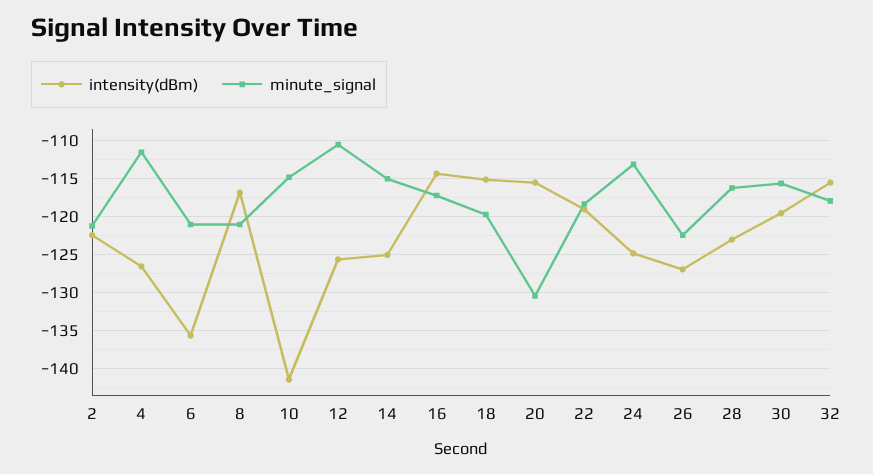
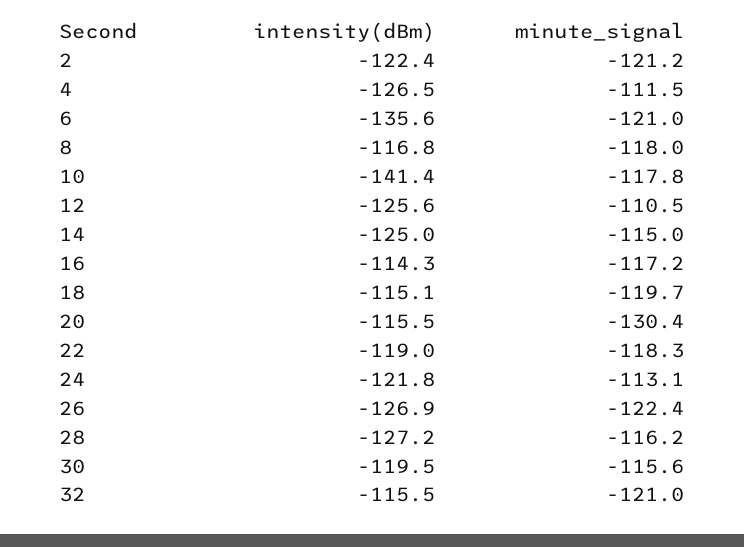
minute_signal, 8: -121 -> -118
minute_signal, 10: -115 -> -117.8
intensity(dBm), 24: -125 -> -121.8
intensity(dBm), 28: -123 -> -127.2
minute_signal, 32: -118 -> -121

